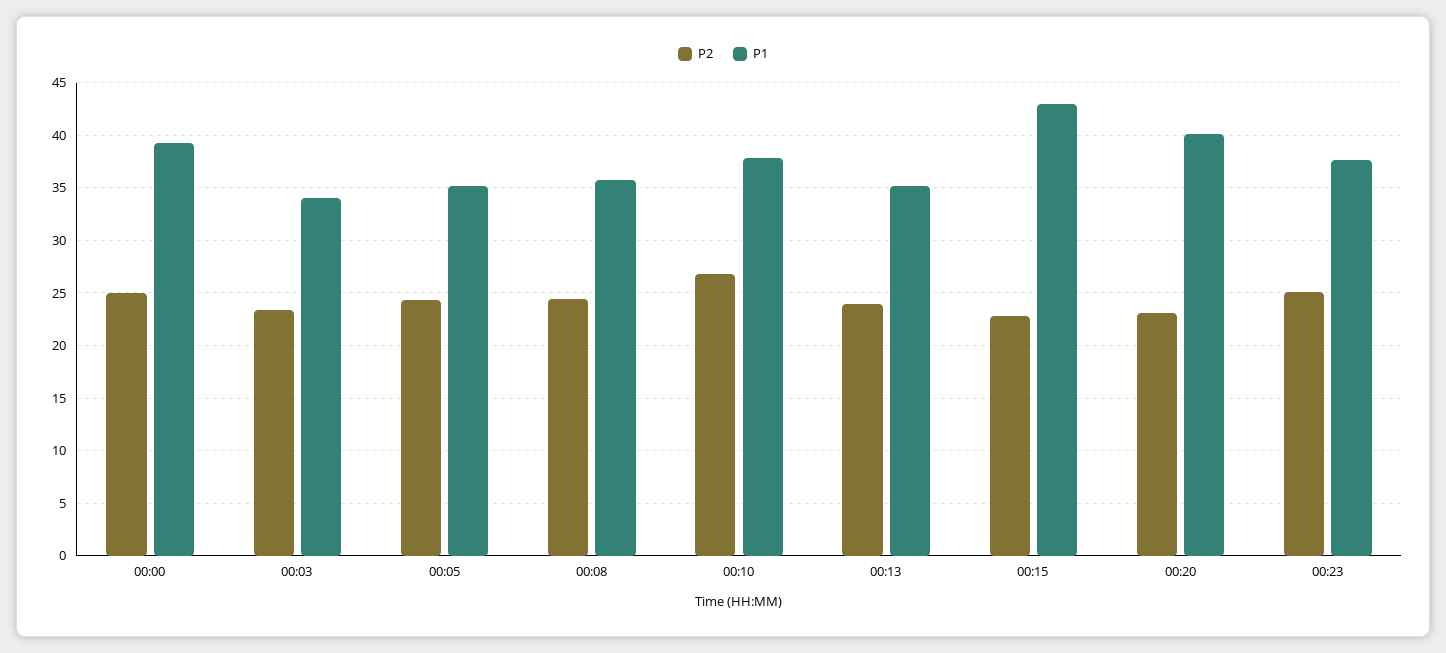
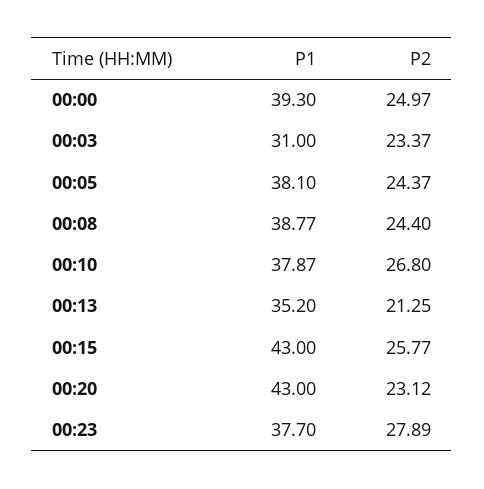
P1, 00:03: 34 -> 31
P1, 00:05: 35 -> 38.1
P1, 00:08: 36 -> 38.77
P2, 00:13: 24 -> 21.25
P2, 00:15: 23 -> 25.77
P1, 00:20: 40 -> 43
P2, 00:23: 25 -> 27.89

